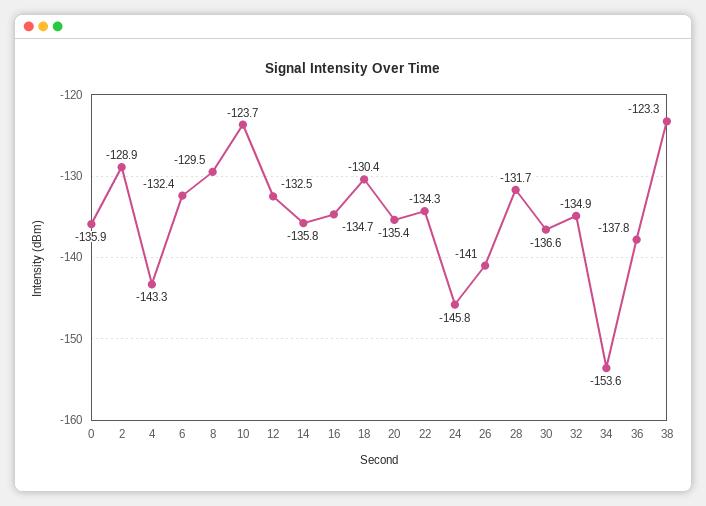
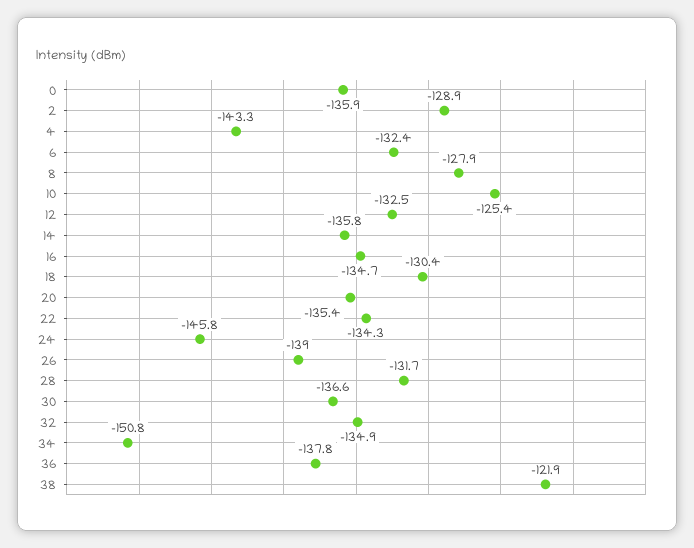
8: -129.5 -> -127.9
10: -123.7 -> -125.4
26: -141 -> -139
34: -153.6 -> -150.8
38: -123.3 -> -121.9

